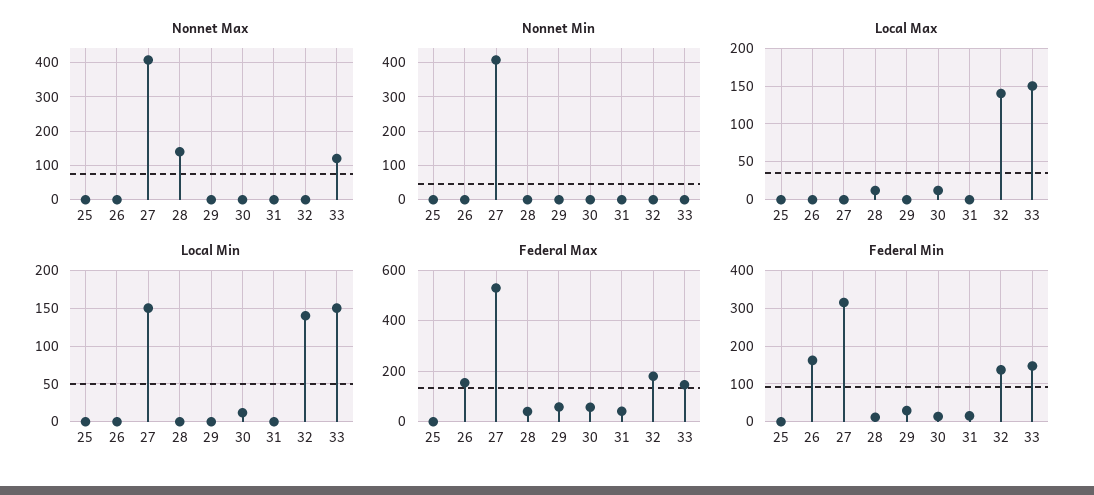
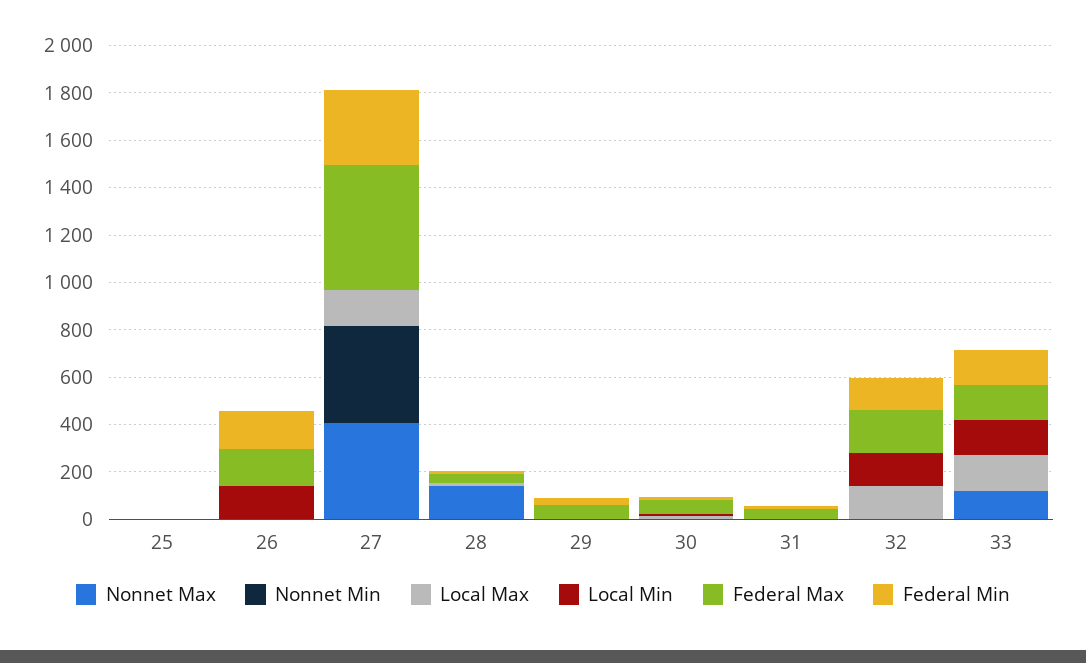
Local Max, 27: 0 -> 150
Local Min, 26: 0 -> 150
Local Min, 27: 150 -> 0

